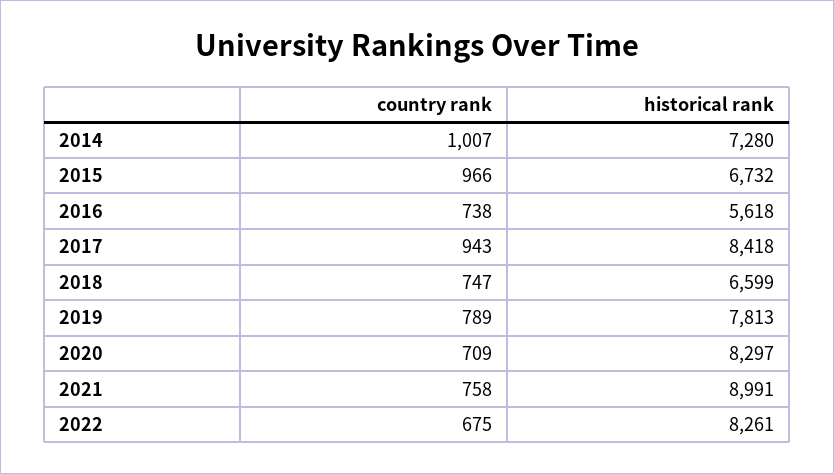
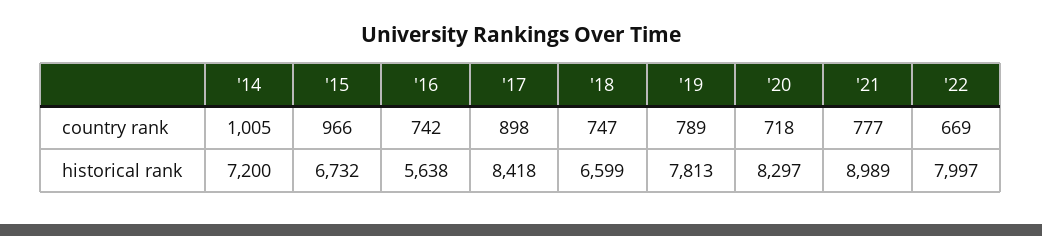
country rank, 2014: 1007 -> 1005
historical rank, 2014: 7280 -> 7200
country rank, 2016: 738 -> 742
historical rank, 2016: 5618 -> 5638
country rank, 2017: 943 -> 898
country rank, 2020: 709 -> 718
country rank, 2021: 758 -> 777
historical rank, 2021: 8991 -> 8989
country rank, 2022: 675 -> 669
historical rank, 2022: 8261 -> 7997

